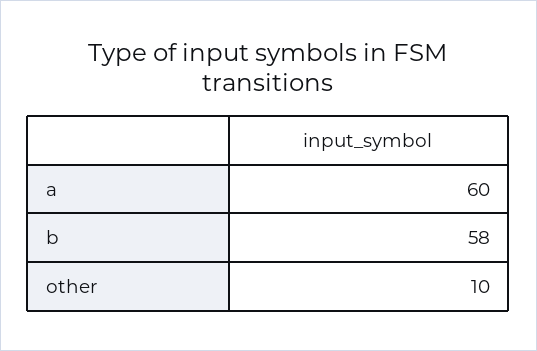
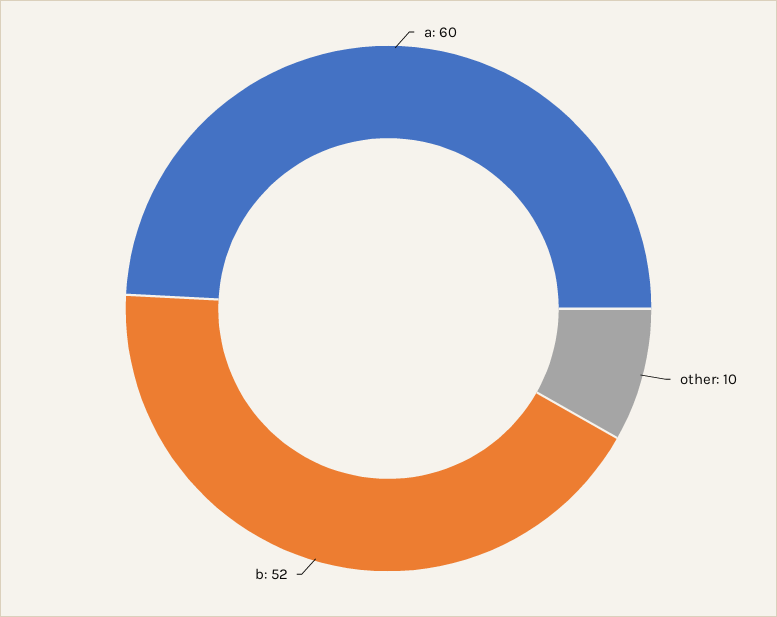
b: 58 -> 52

